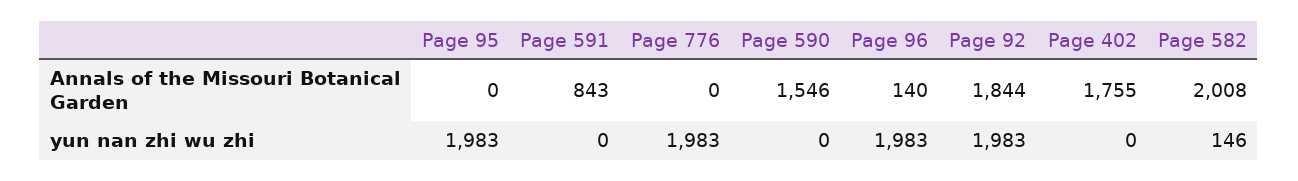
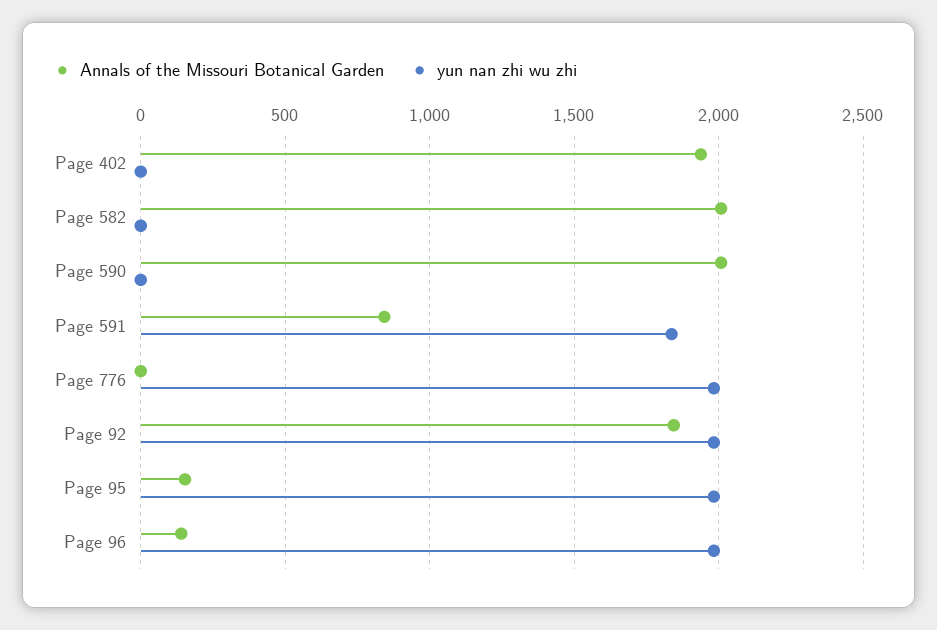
Annals of the Missouri Botanical Garden, Page 95: 0 -> 150
Annals of the Missouri Botanical Garden, Page 590: 1546 -> 2000
Annals of the Missouri Botanical Garden, Page 402: 1755 -> 1950
yun nan zhi wu zhi, Page 591: 0 -> 1850
yun nan zhi wu zhi, Page 582: 146 -> 0

